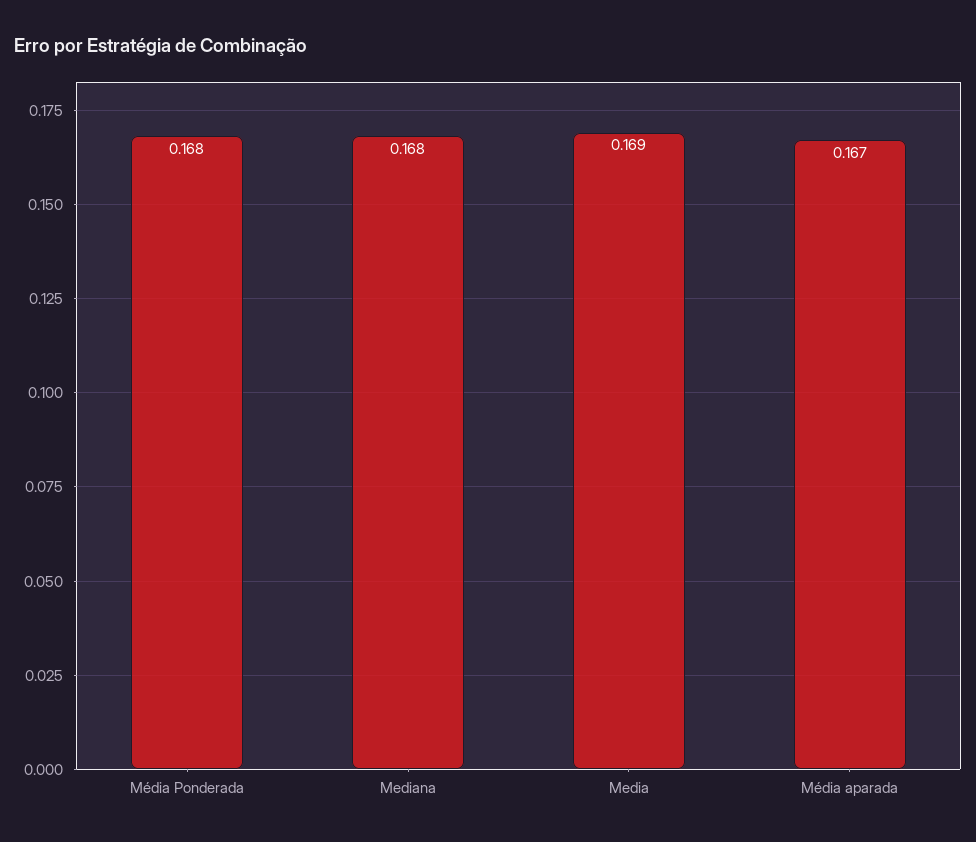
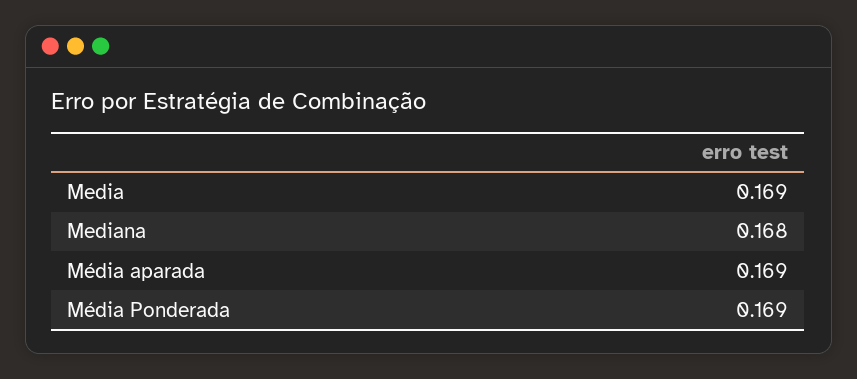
Média Ponderada: 0.168 -> 0.169
Média aparada: 0.167 -> 0.169

